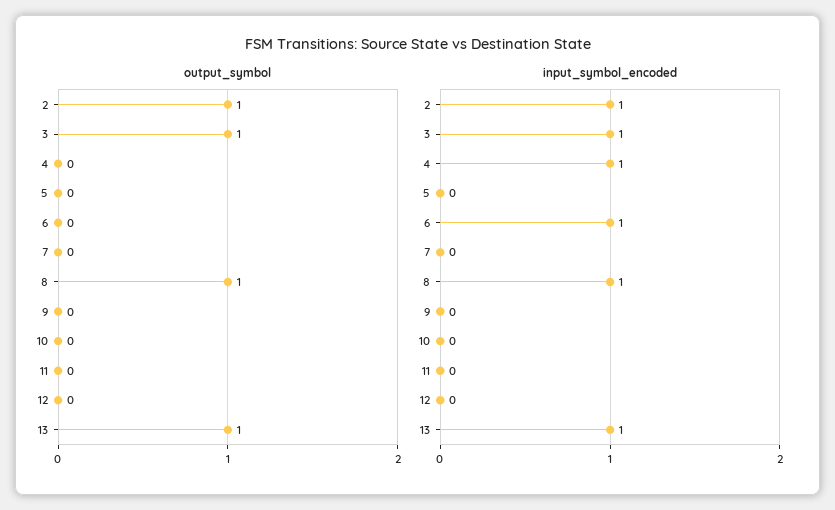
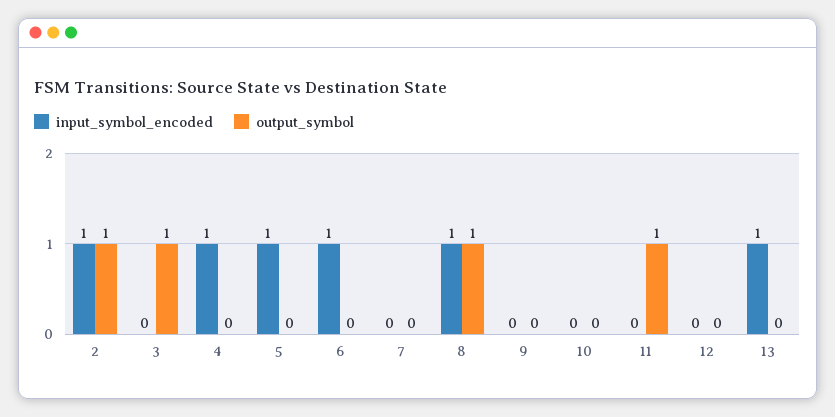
output_symbol, 11: 0 -> 1
output_symbol, 13: 1 -> 0
input_symbol_encoded, 3: 1 -> 0
input_symbol_encoded, 5: 0 -> 1

